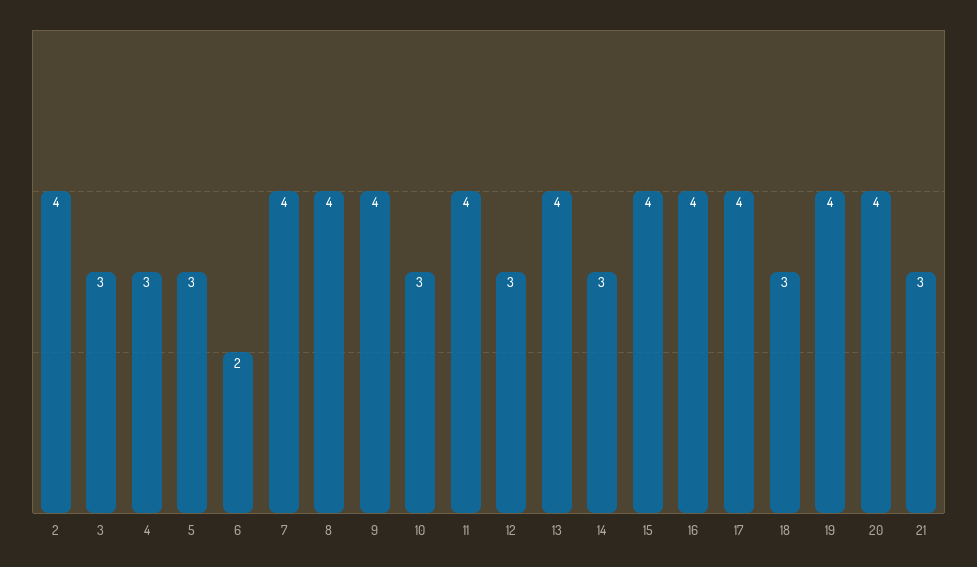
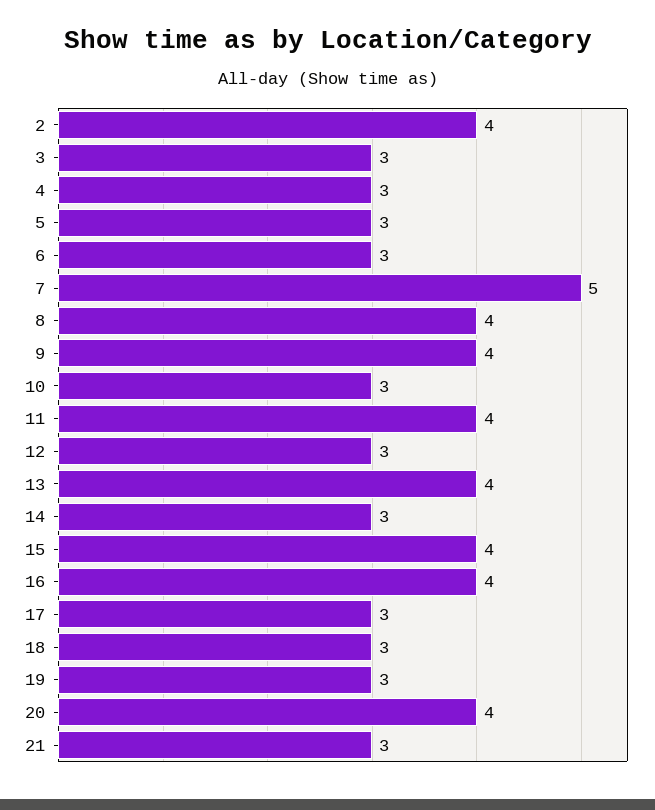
6: 2 -> 3
7: 4 -> 5
17: 4 -> 3
19: 4 -> 3

